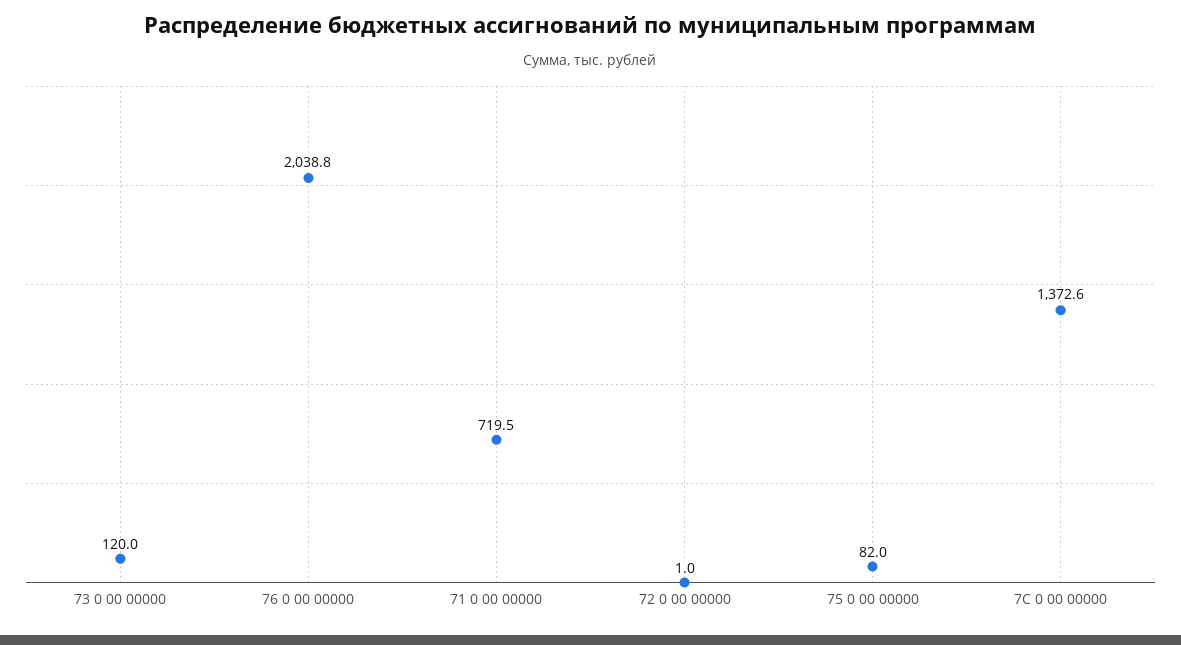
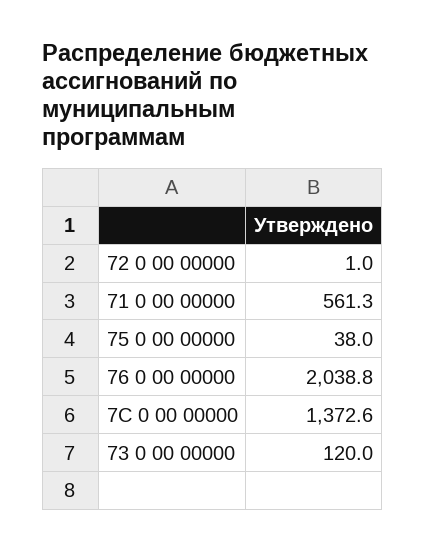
71 0 00 00000: 719.5 -> 561.3
75 0 00 00000: 82 -> 38

